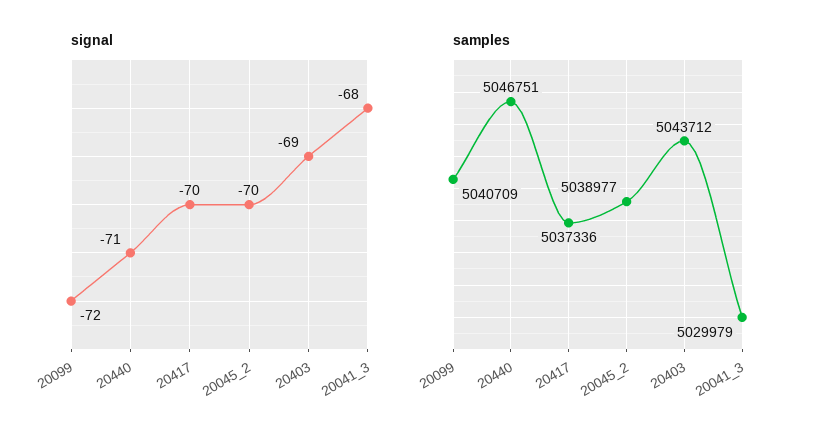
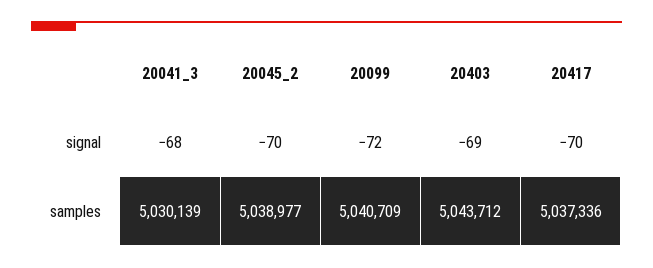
signal, 20440: -71 -> none
samples, 20440: 5046751 -> none
samples, 20041_3: 5029979 -> 5030139

